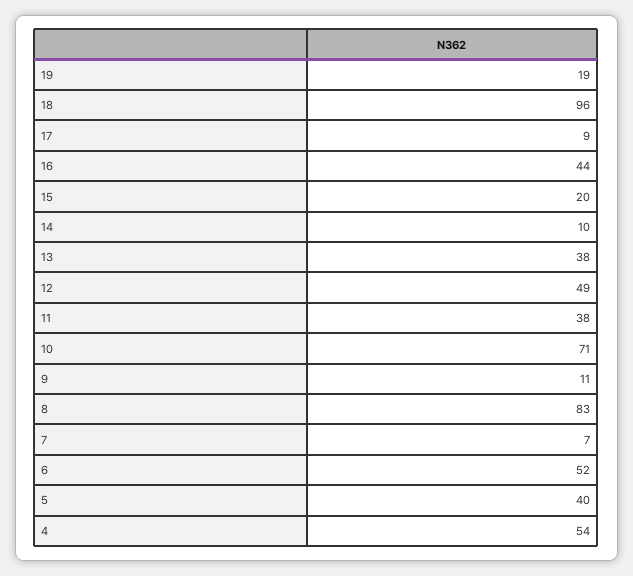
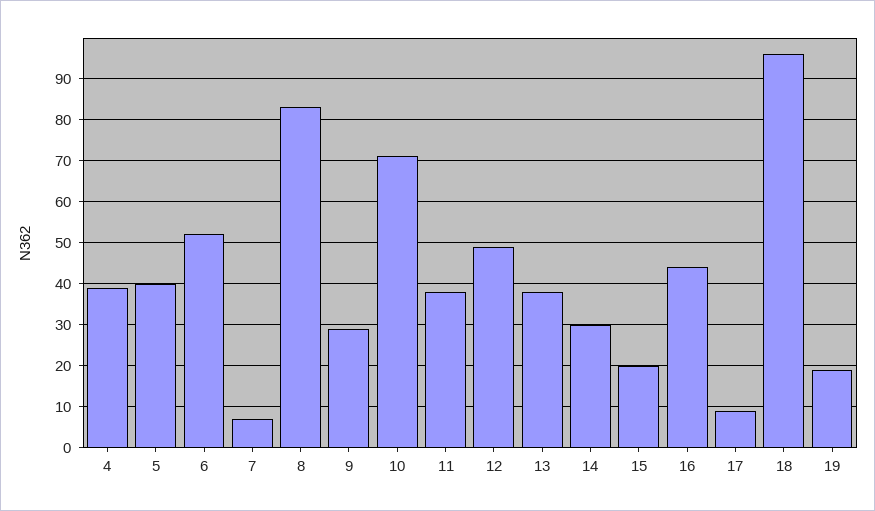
14: 10 -> 30
9: 11 -> 30
4: 54 -> 40

